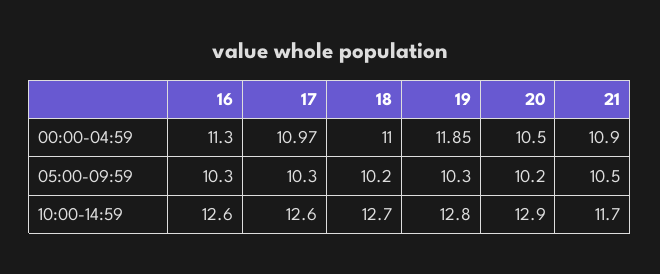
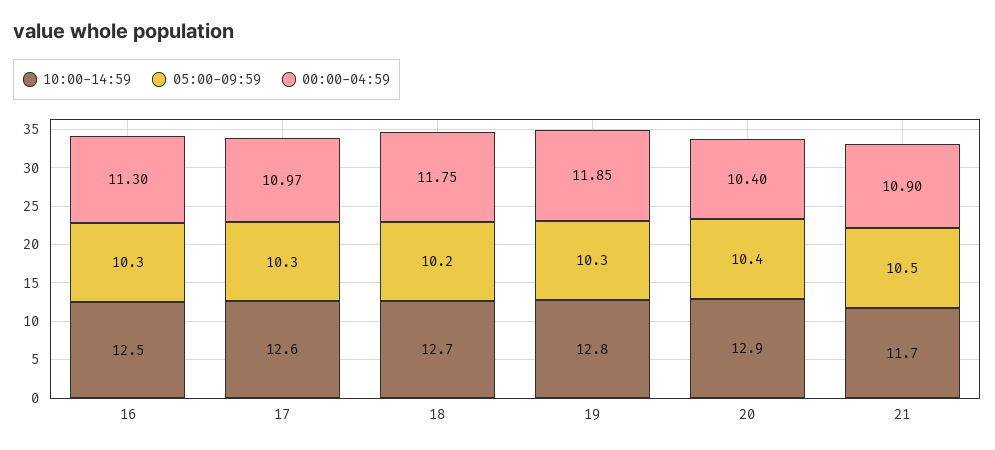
00:00-04:59, 18: 11 -> 11.75
00:00-04:59, 20: 10.5 -> 10.4
05:00-09:59, 20: 10.2 -> 10.4
10:00-14:59, 16: 12.6 -> 12.5

